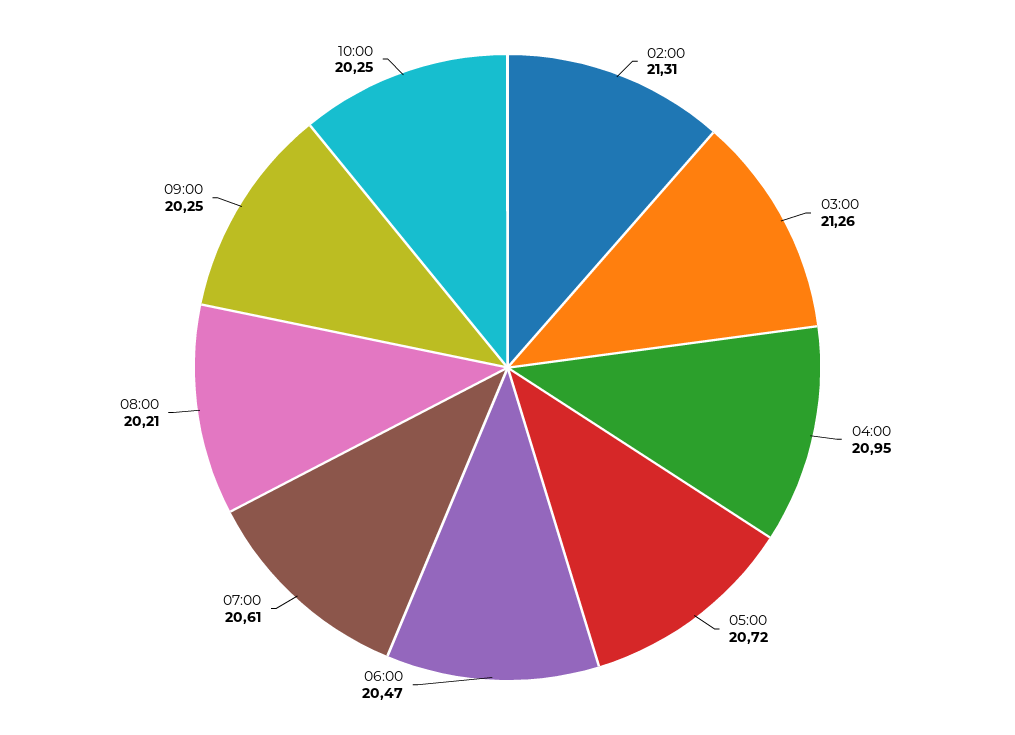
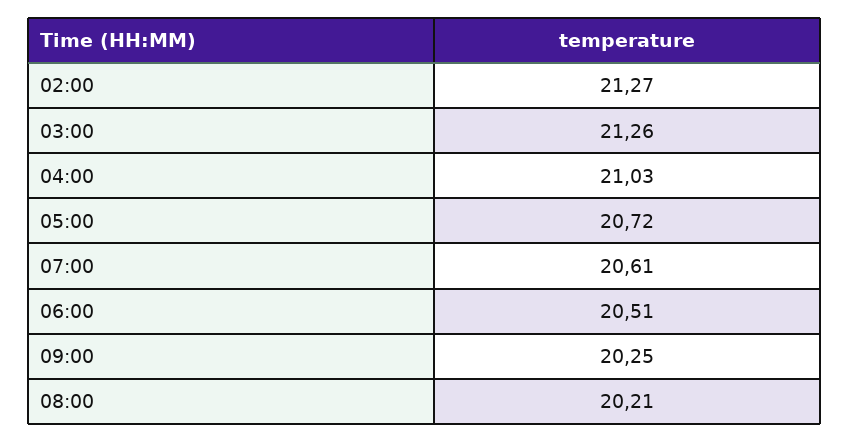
02:00: 21.31 -> 21.27
04:00: 20.95 -> 21.03
06:00: 20.47 -> 20.51
10:00: 20.25 -> none

